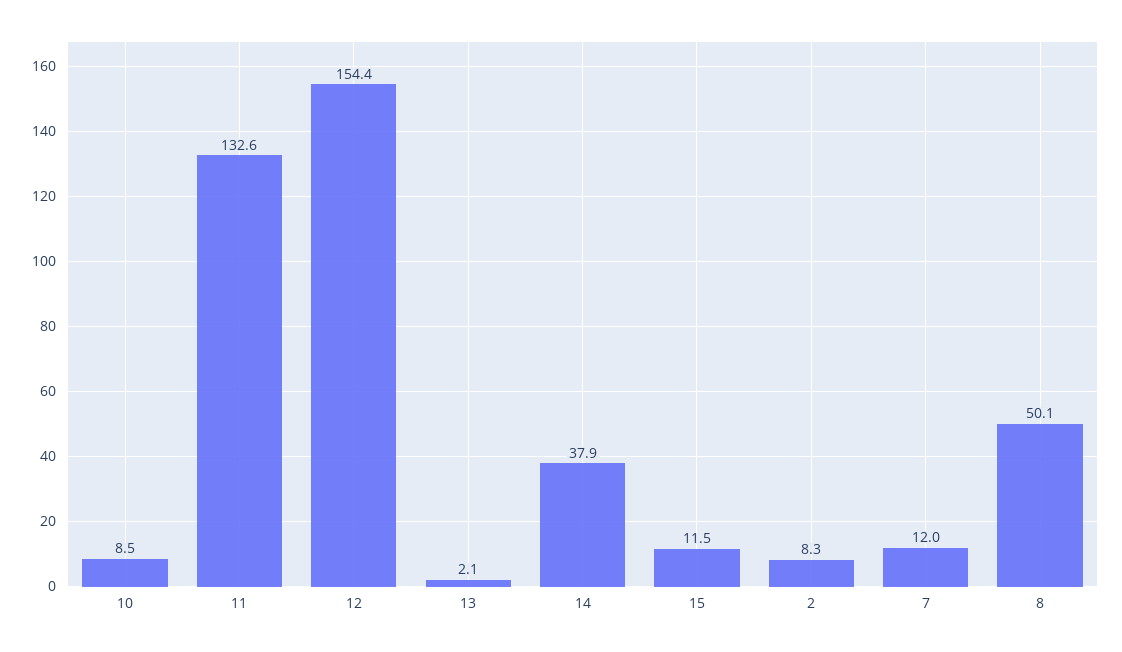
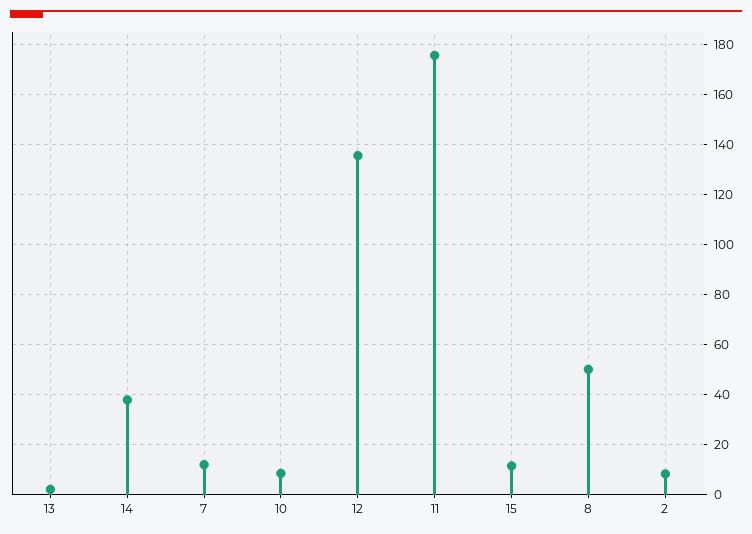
11: 132.6 -> 175
12: 154.4 -> 135

